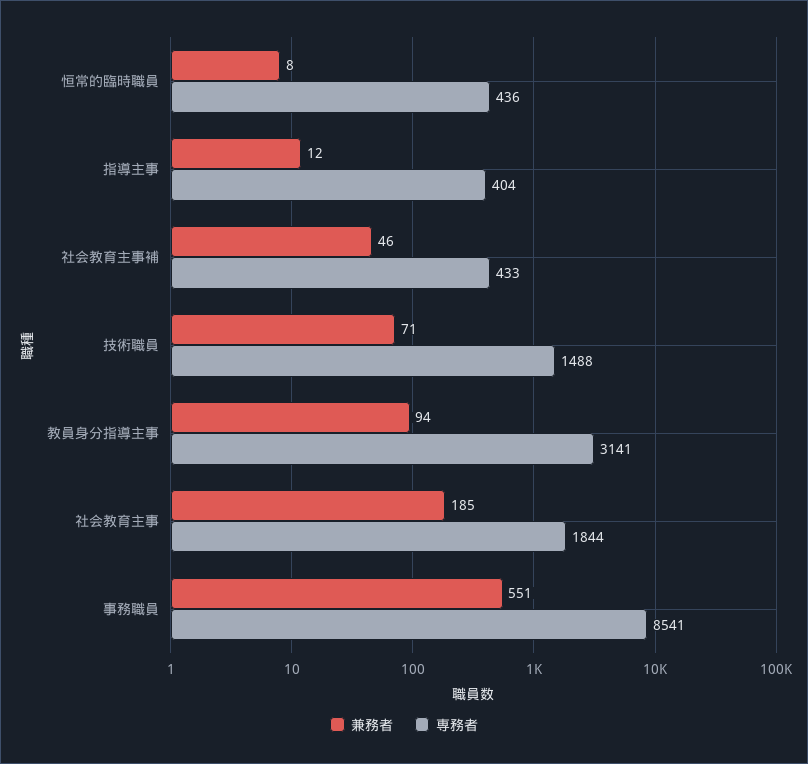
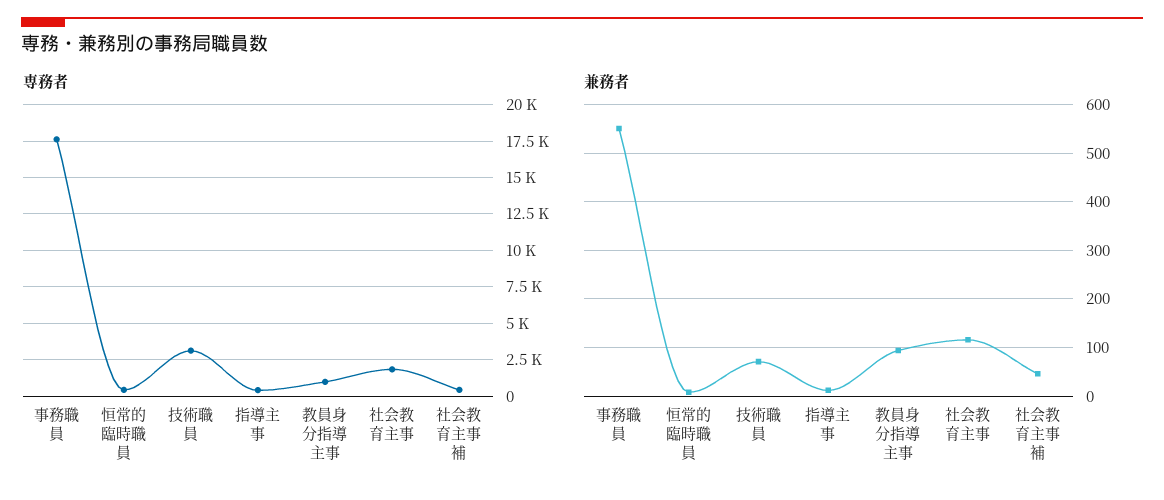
専務者, 技術職員: 1488 -> 3000
専務者, 教員身分指導主事: 3141 -> 1000
兼務者, 社会教育主事: 185 -> 120
専務者, 事務職員: 8541 -> 17500

